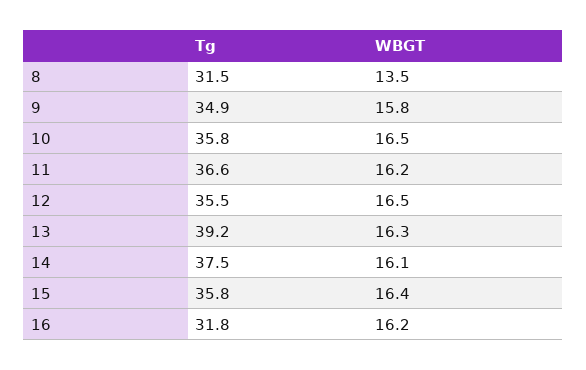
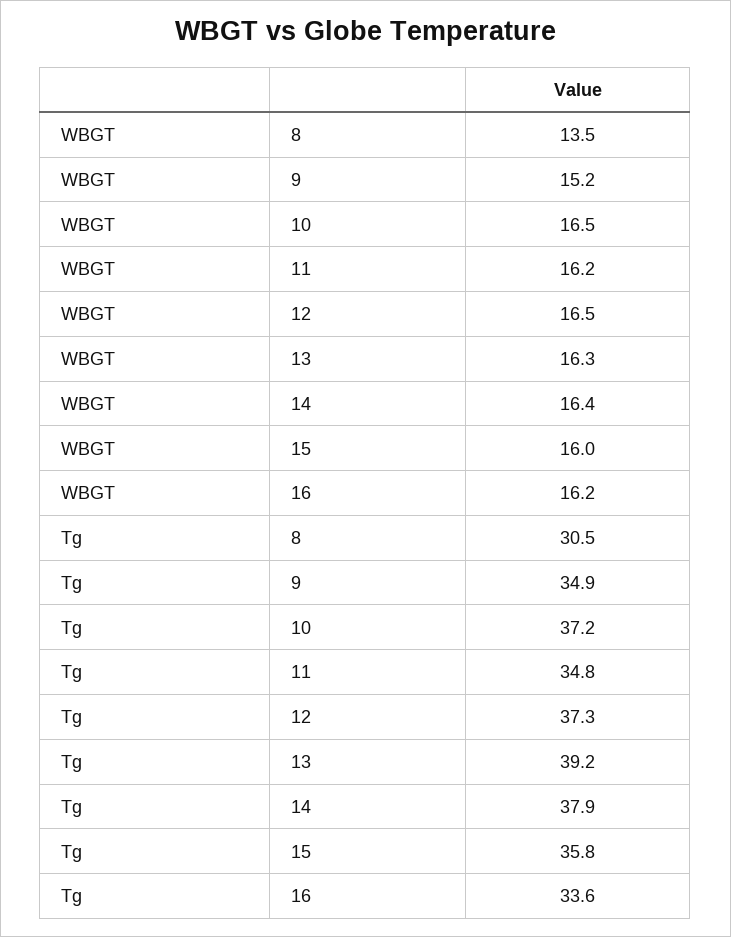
Tg, 8: 31.5 -> 30.5
WBGT, 9: 15.8 -> 15.2
Tg, 10: 35.8 -> 37.2
Tg, 11: 36.6 -> 34.8
Tg, 12: 35.5 -> 37.3
Tg, 14: 37.5 -> 37.9
WBGT, 14: 16.1 -> 16.4
WBGT, 15: 16.4 -> 16
Tg, 16: 31.8 -> 33.6

